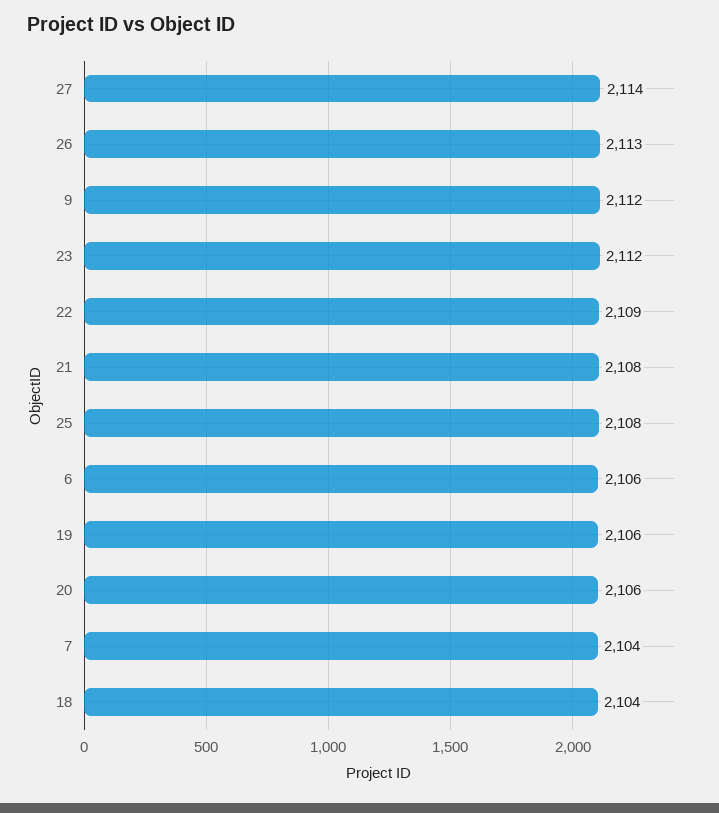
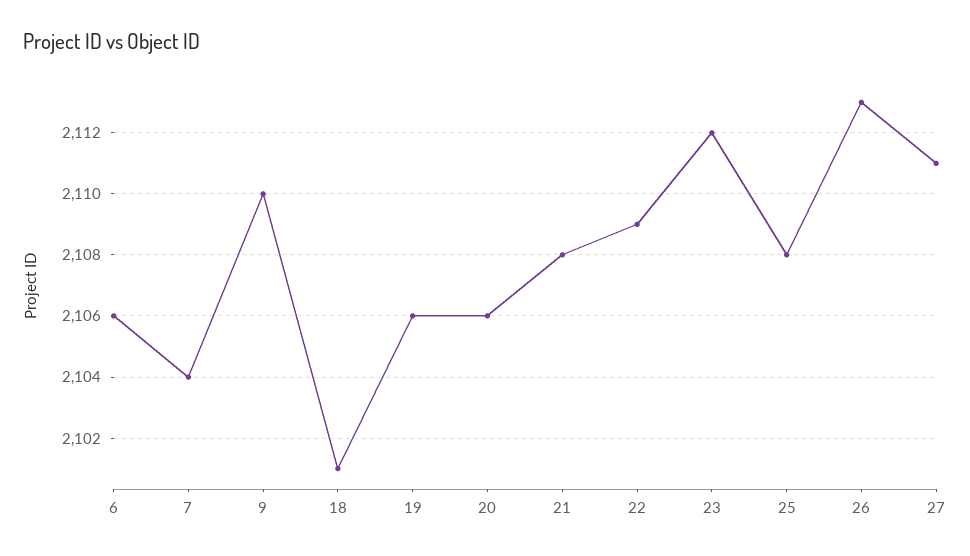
27: 2114 -> 2111
9: 2112 -> 2110
18: 2104 -> 2101

